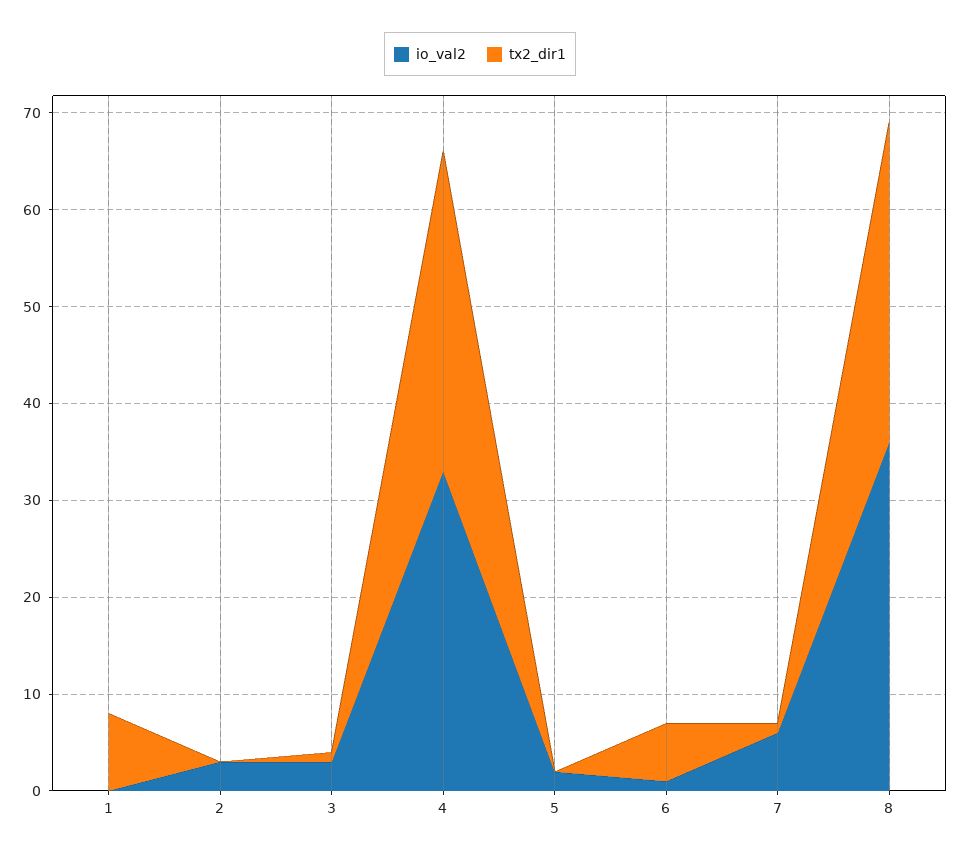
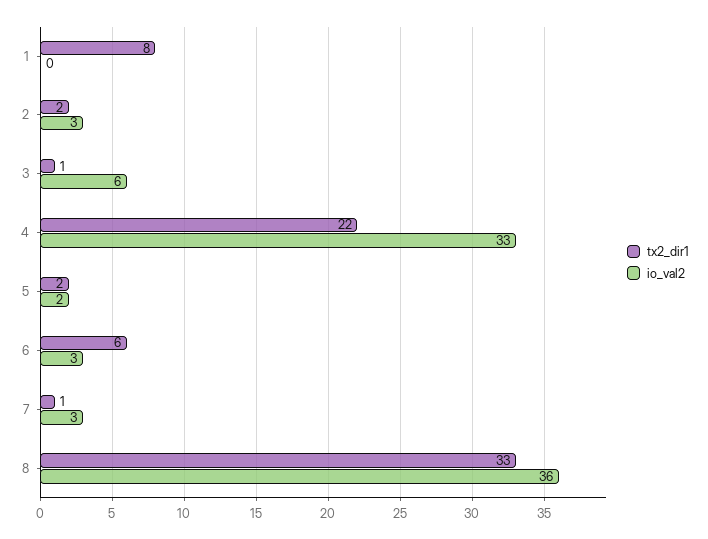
tx2_dir1, 2: 0 -> 2
io_val2, 3: 3 -> 6
tx2_dir1, 4: 33 -> 22
tx2_dir1, 5: 0 -> 2
io_val2, 6: 1 -> 3
io_val2, 7: 6 -> 3

